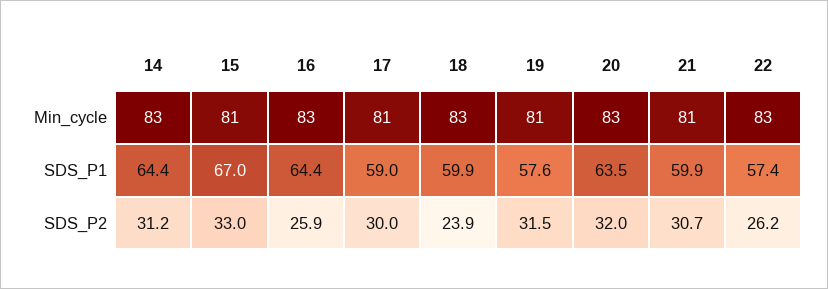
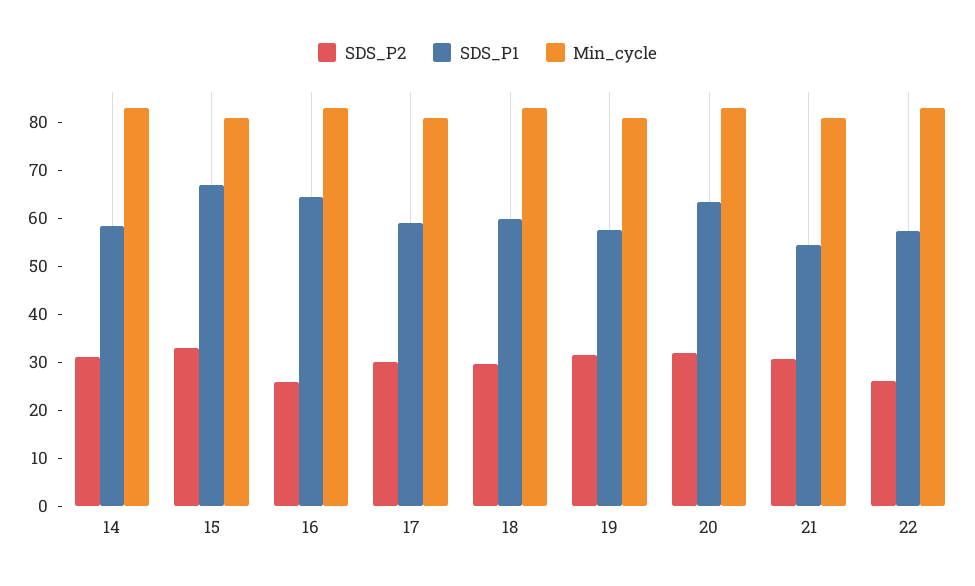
SDS_P1, 14: 64.4 -> 58
SDS_P1, 21: 59.9 -> 54
SDS_P2, 18: 23.9 -> 30

